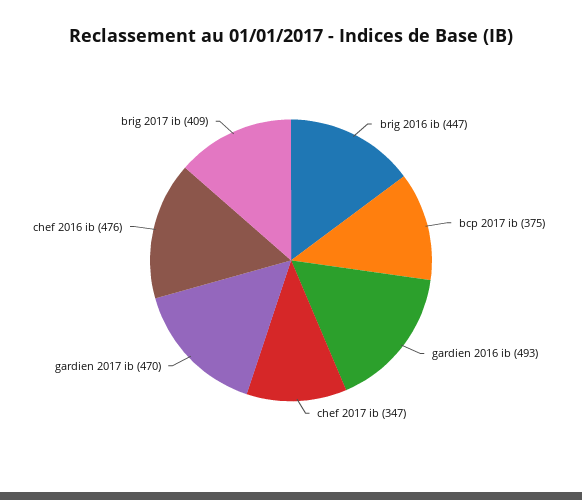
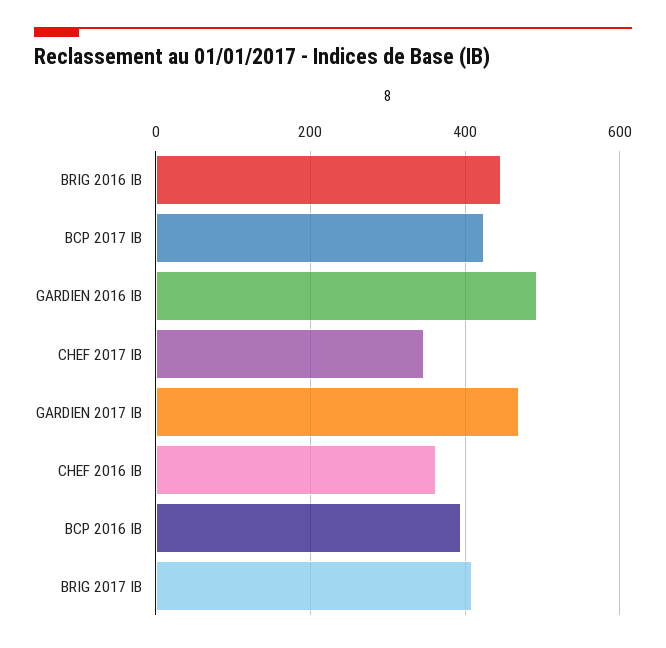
bcp 2017 ib: 375 -> 420
chef 2016 ib: 476 -> 360
BCP 2016 IB: none -> 400

